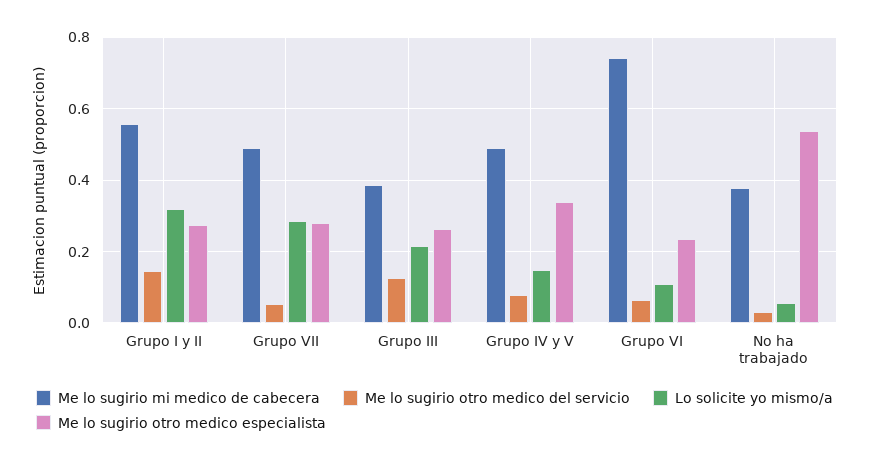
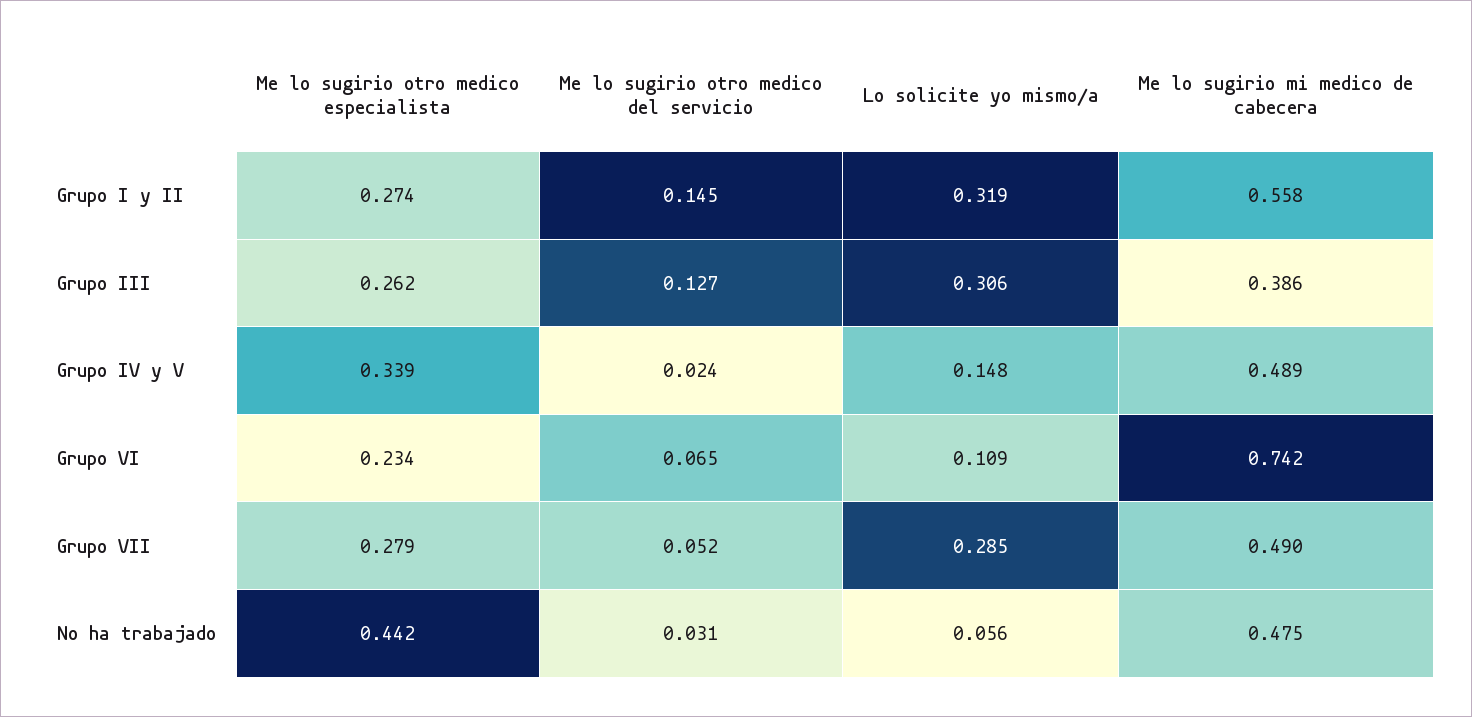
Lo solicite yo mismo/a, Grupo III: 0.22 -> 0.306
Me lo sugirio otro medico del servicio, Grupo IV y V: 0.08 -> 0.024
Me lo sugirio mi medico de cabecera, No ha trabajado: 0.38 -> 0.475
Me lo sugirio otro medico especialista, No ha trabajado: 0.54 -> 0.442

